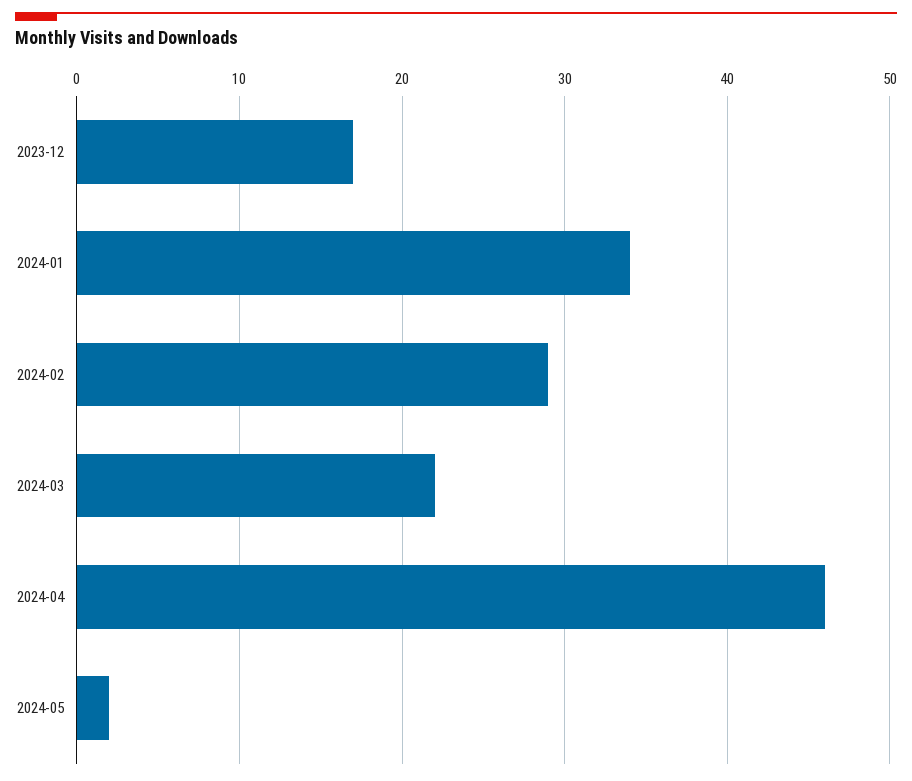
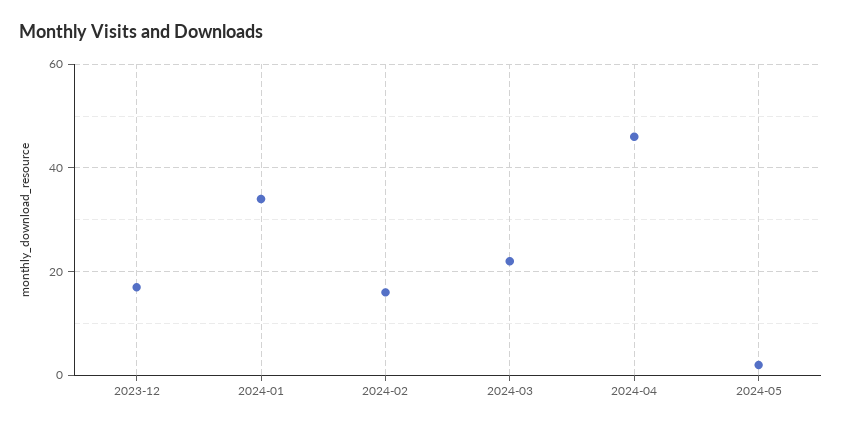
2024-02: 29 -> 15

